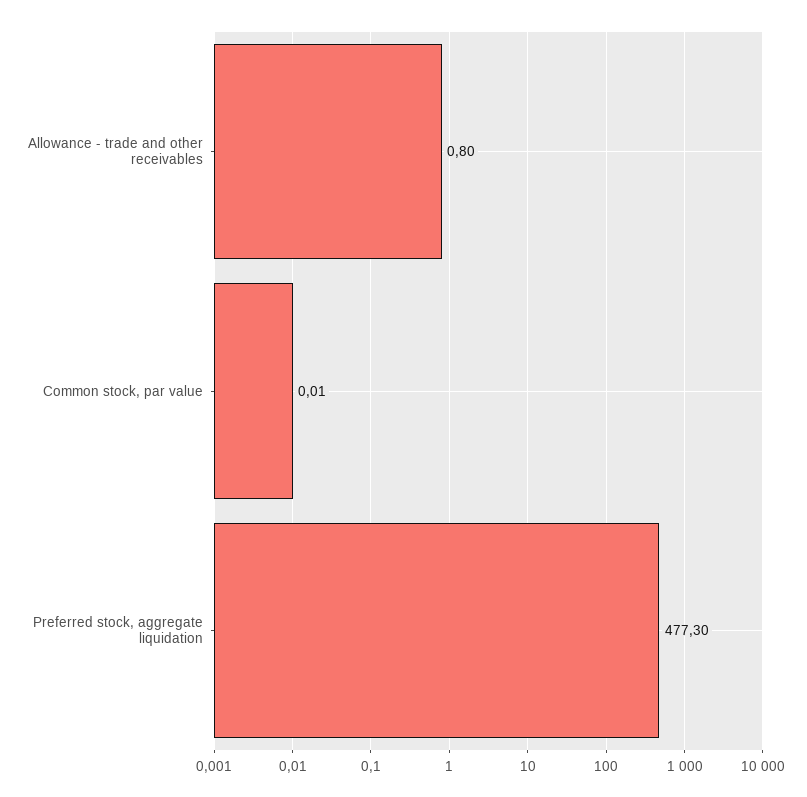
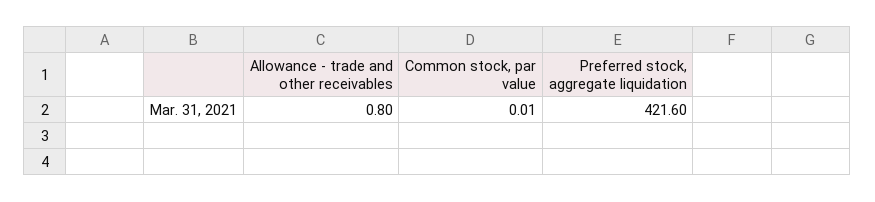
Preferred stock, aggregate liquidation: 477.3 -> 421.6

